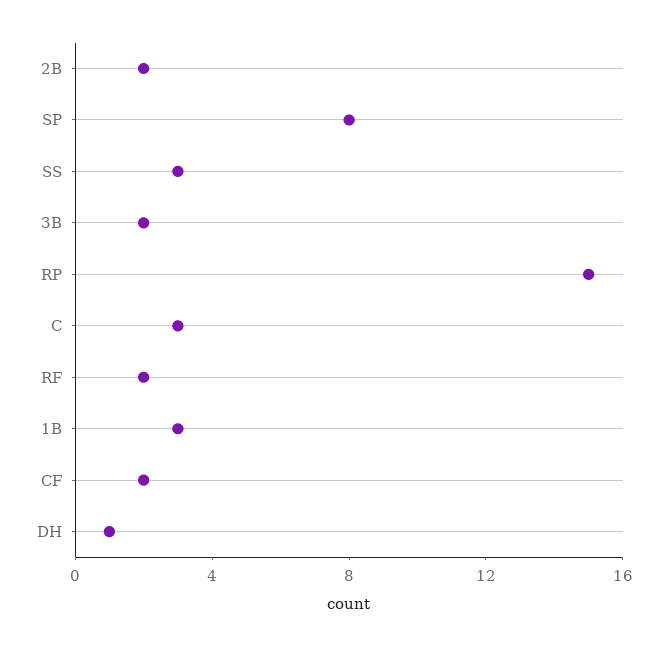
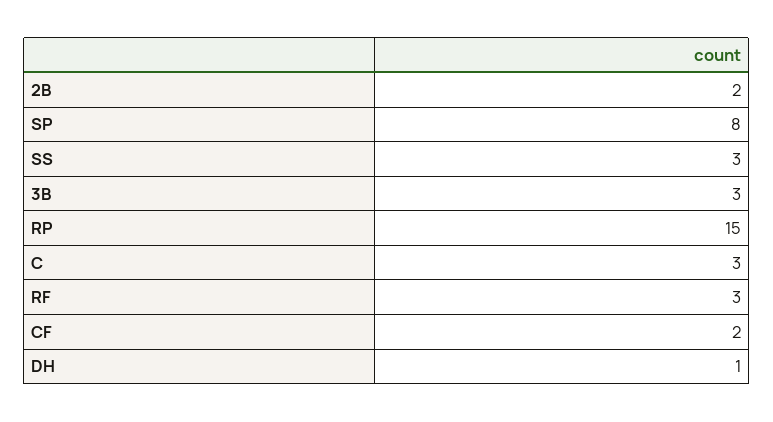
3B: 2 -> 3
RF: 2 -> 3
1B: 3 -> none

